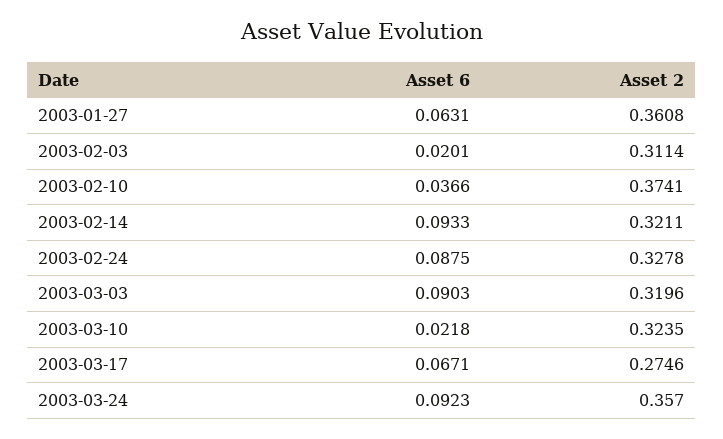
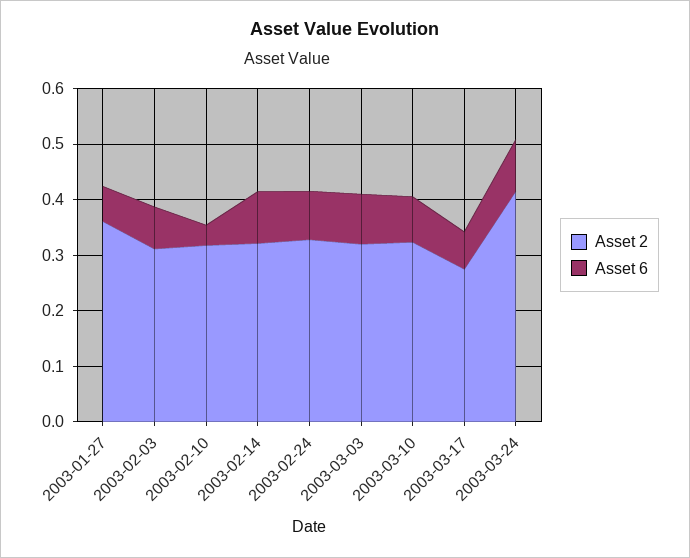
Asset 6, 2003-02-03: 0.0201 -> 0.08
Asset 2, 2003-02-10: 0.3741 -> 0.32
Asset 6, 2003-03-10: 0.0218 -> 0.08
Asset 2, 2003-03-24: 0.357 -> 0.42

